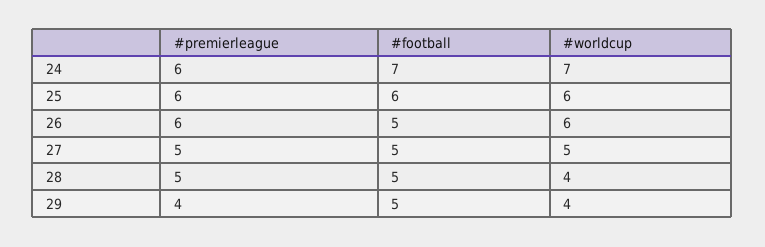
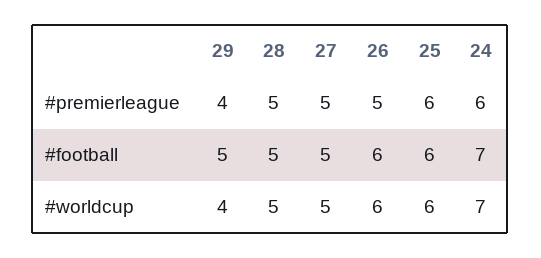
#premierleague, 26: 6 -> 5
#football, 26: 5 -> 6
#worldcup, 28: 4 -> 5

